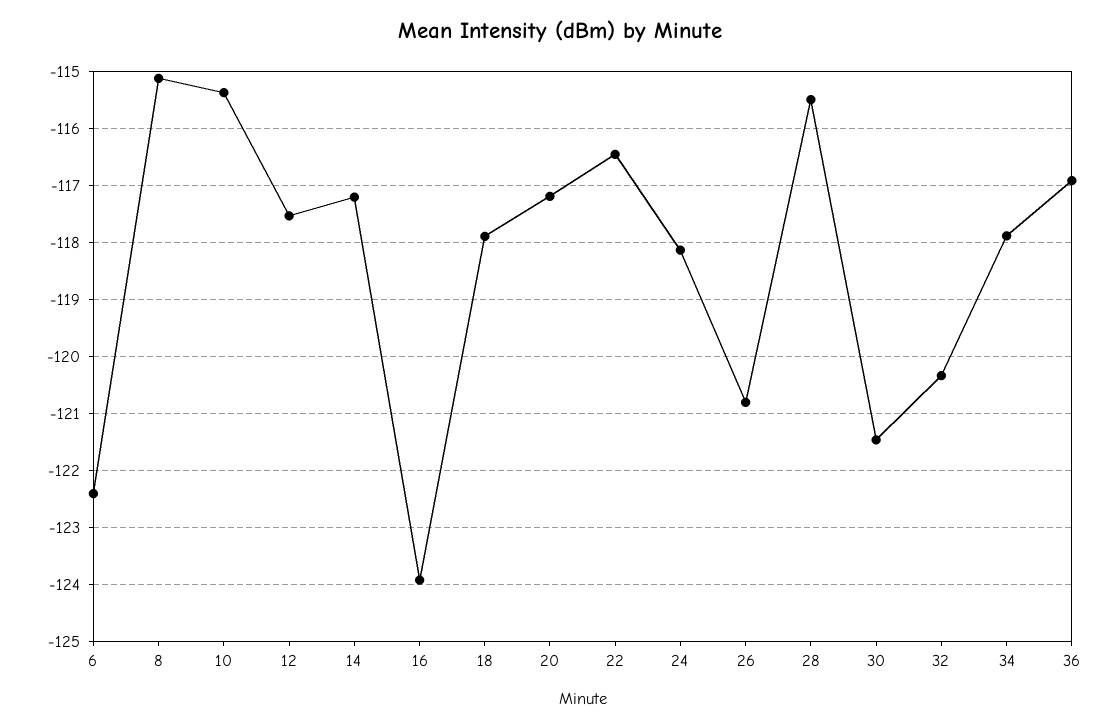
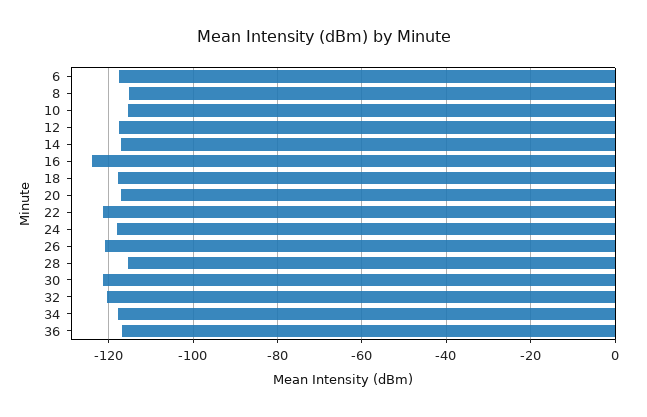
6: -122.4 -> -118
22: -116.4 -> -122

